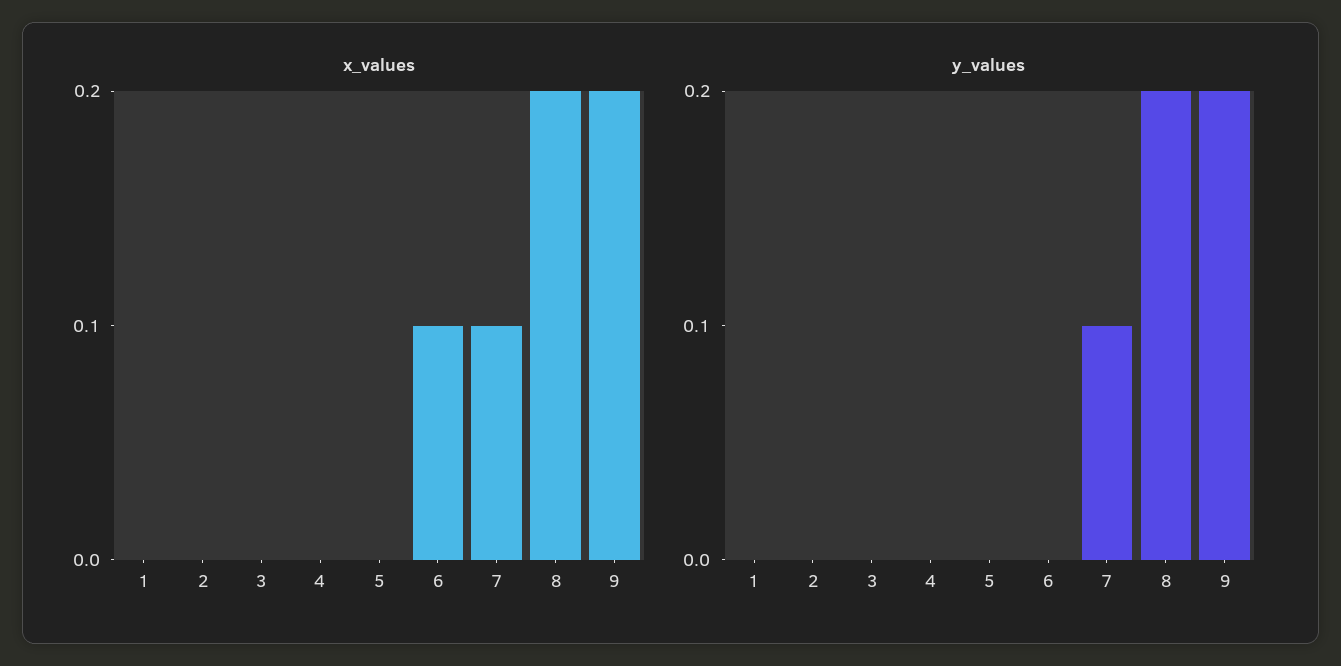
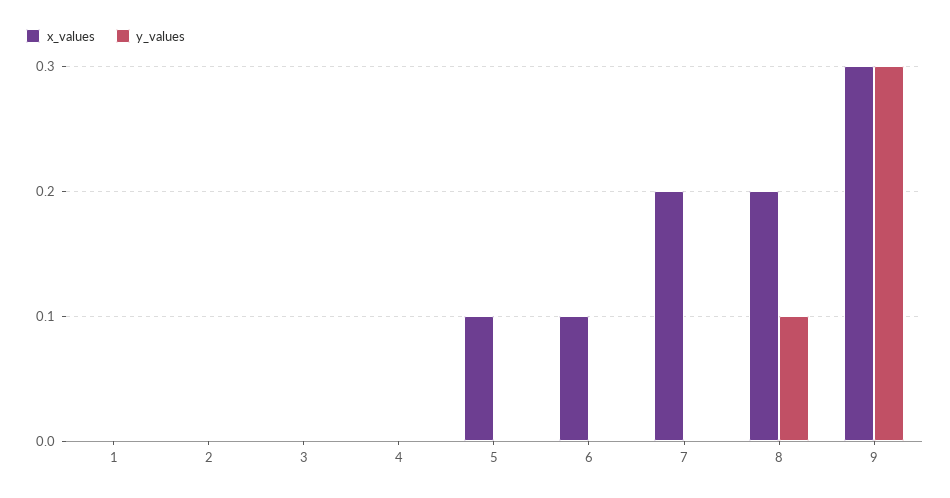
x_values, 5: 0 -> 0.1
x_values, 7: 0.1 -> 0.2
x_values, 9: 0.2 -> 0.3
y_values, 7: 0.1 -> 0
y_values, 8: 0.2 -> 0.1
y_values, 9: 0.2 -> 0.3

